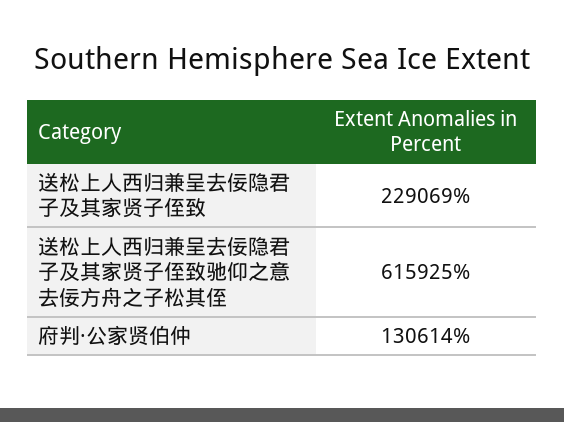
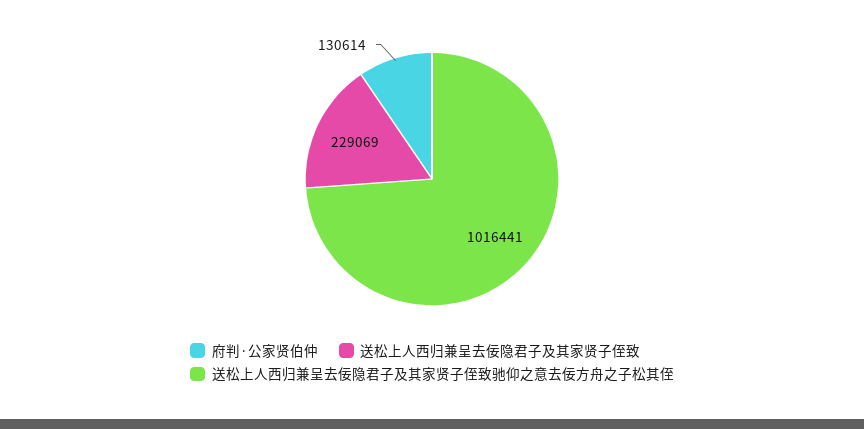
送松上人西归兼呈去佞隐君子及其家贤子侄致驰仰之意去佞方舟之子松其侄: 615925 -> 1016441

